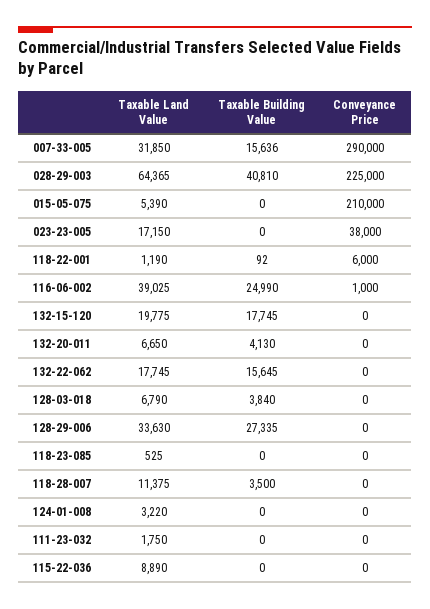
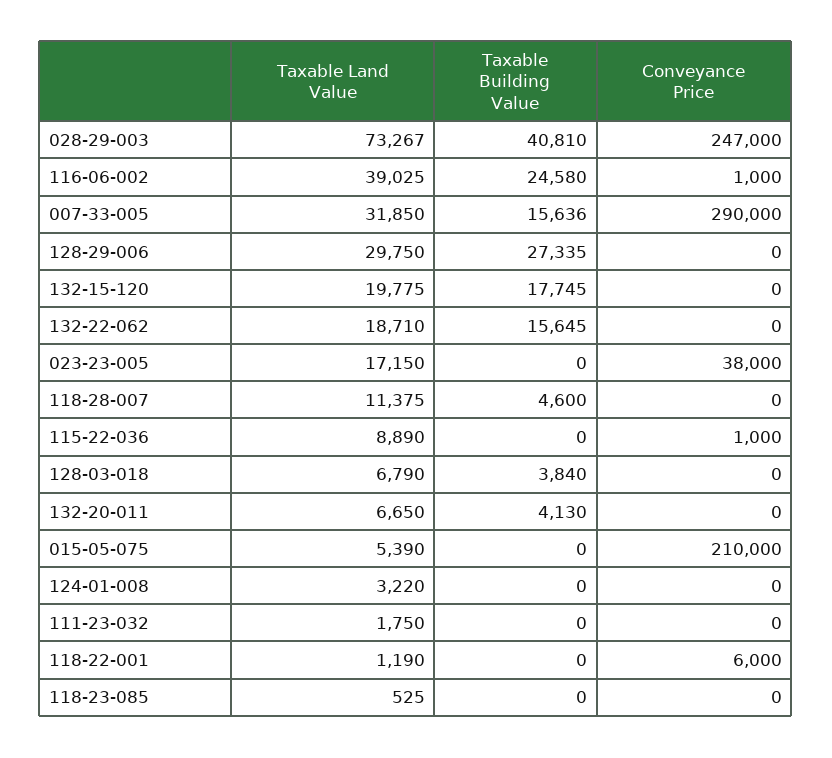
Taxable Land Value, 028-29-003: 64365 -> 73267
Conveyance Price, 028-29-003: 225000 -> 247000
Taxable Building Value, 118-22-001: 92 -> 0
Taxable Building Value, 116-06-002: 24990 -> 24580
Taxable Land Value, 132-22-062: 17745 -> 18710
Taxable Land Value, 128-29-006: 33630 -> 29750
Taxable Building Value, 118-28-007: 3500 -> 4600
Conveyance Price, 115-22-036: 0 -> 1000

